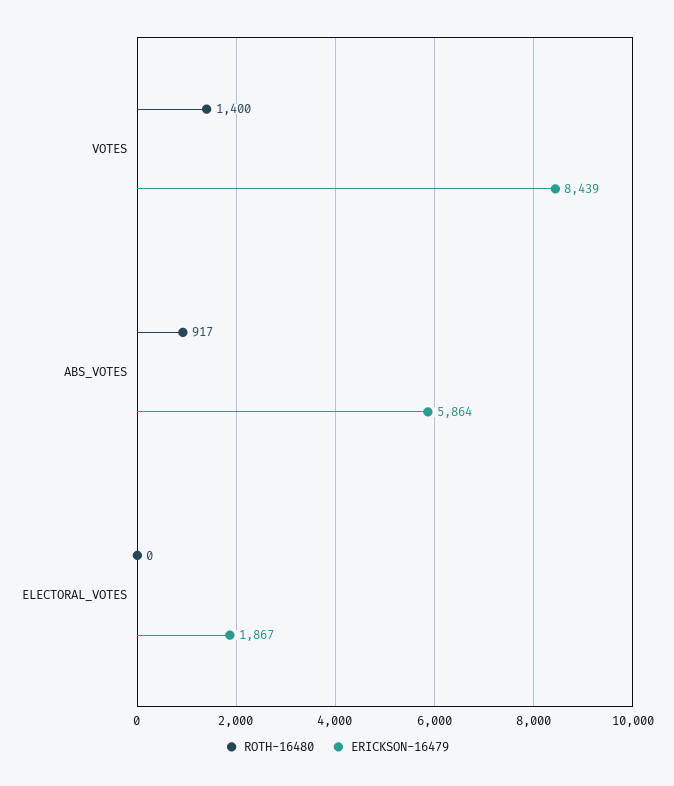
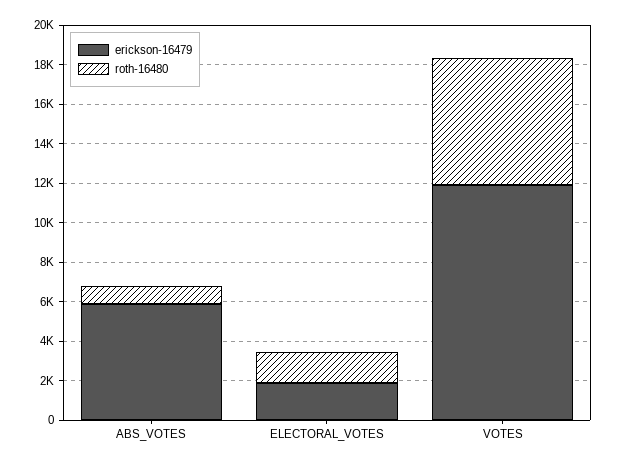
ROTH-16480, VOTES: 1400 -> 6500
ERICKSON-16479, VOTES: 8439 -> 12000
ROTH-16480, ELECTORAL_VOTES: 0 -> 1500

